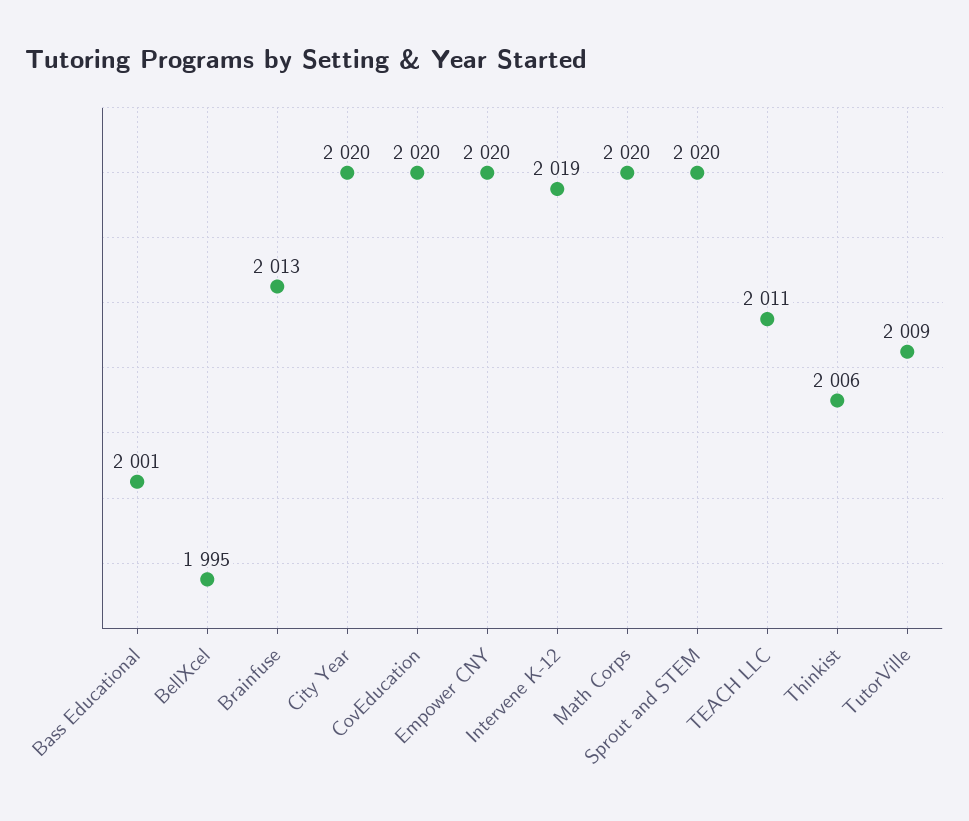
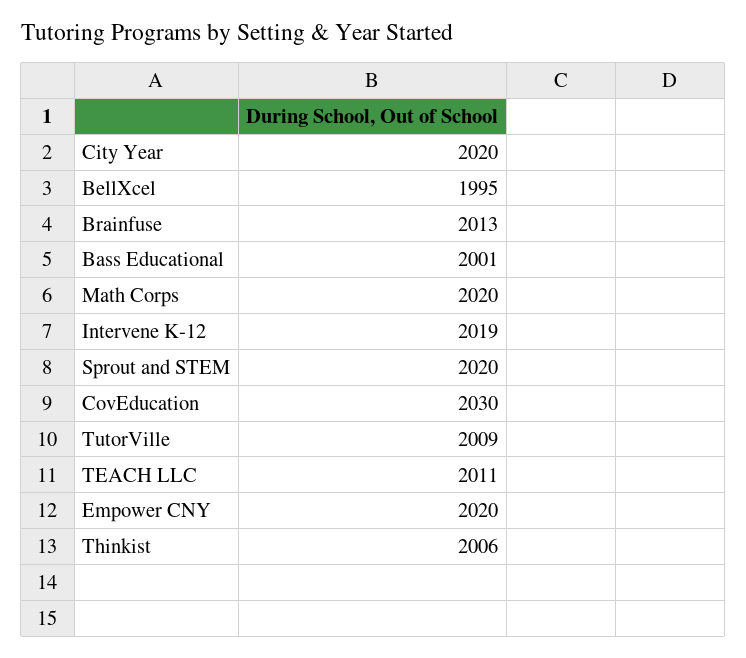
CovEducation: 2020 -> 2030

